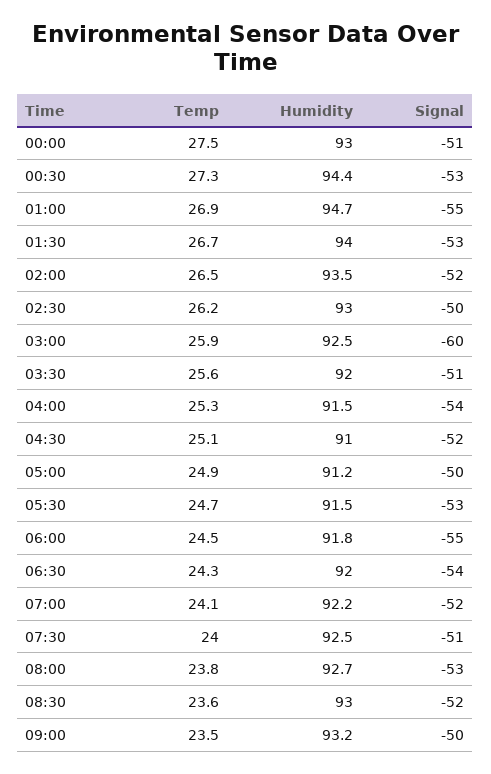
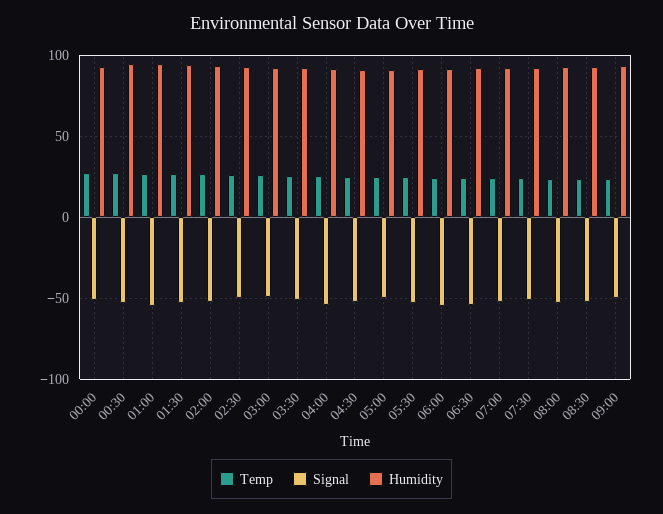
Signal, 03:00: -60 -> -50

